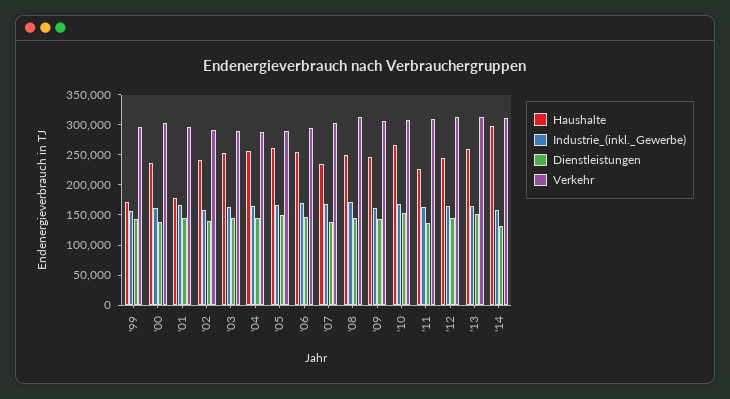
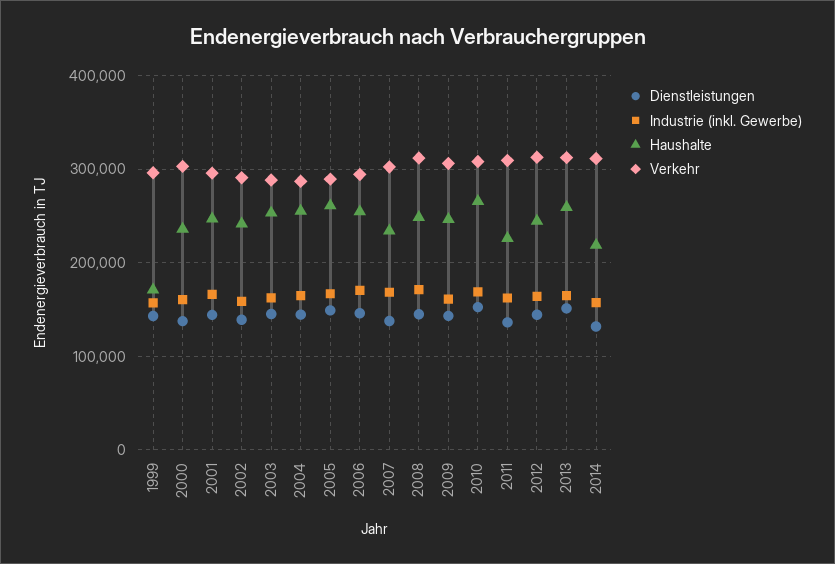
Haushalte, '01: 175000 -> 250000
Haushalte, '14: 300000 -> 220000

